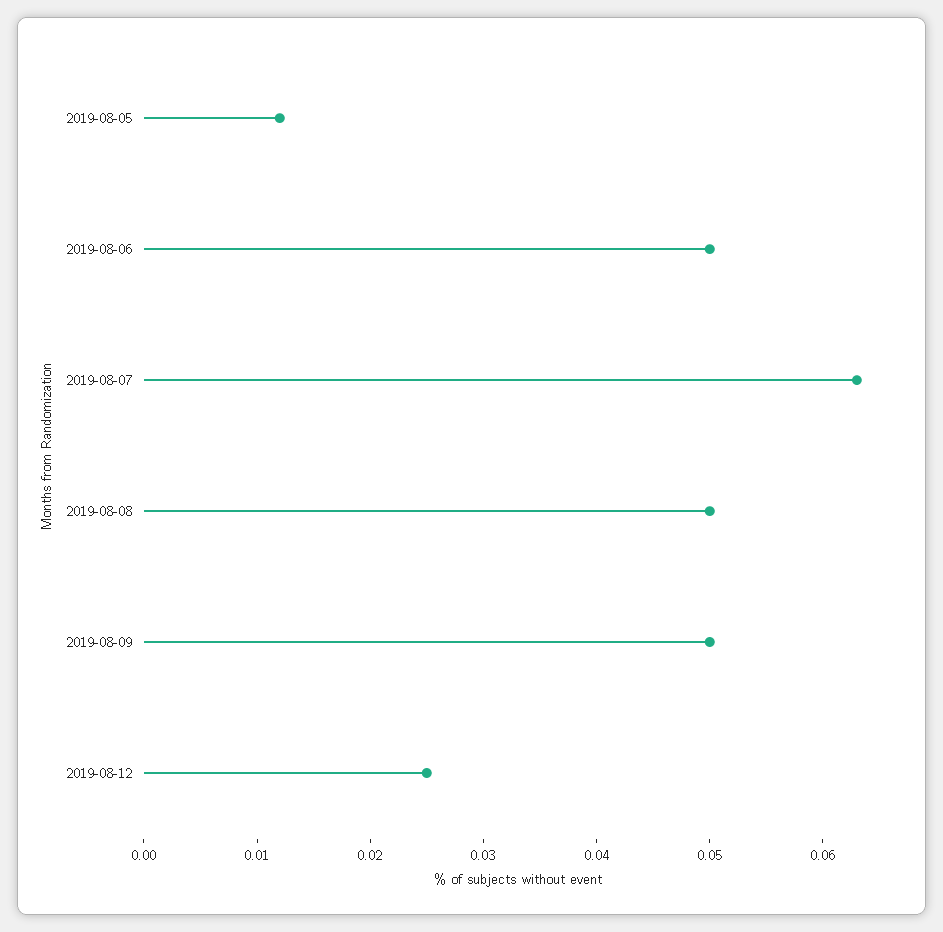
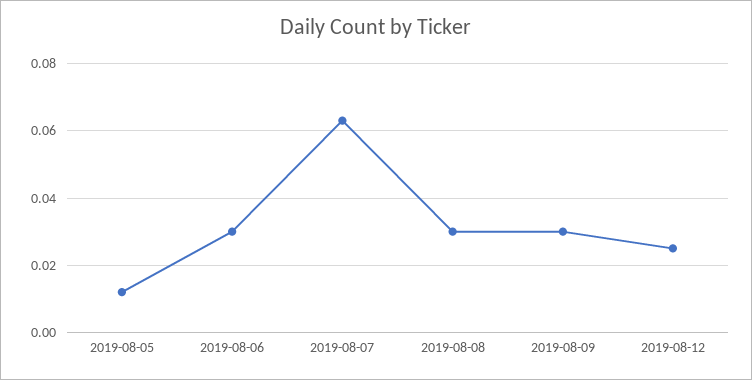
2019-08-06: 0.05 -> 0.03
2019-08-08: 0.05 -> 0.03
2019-08-09: 0.05 -> 0.03

